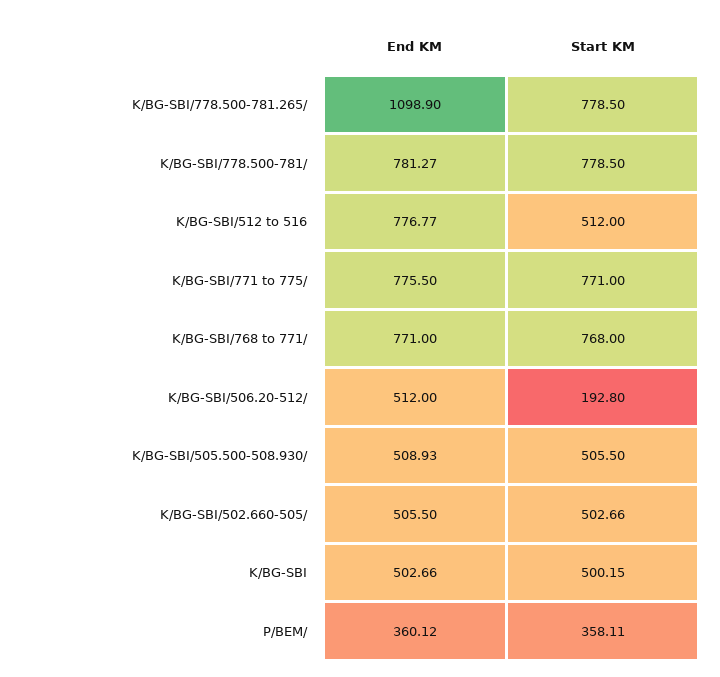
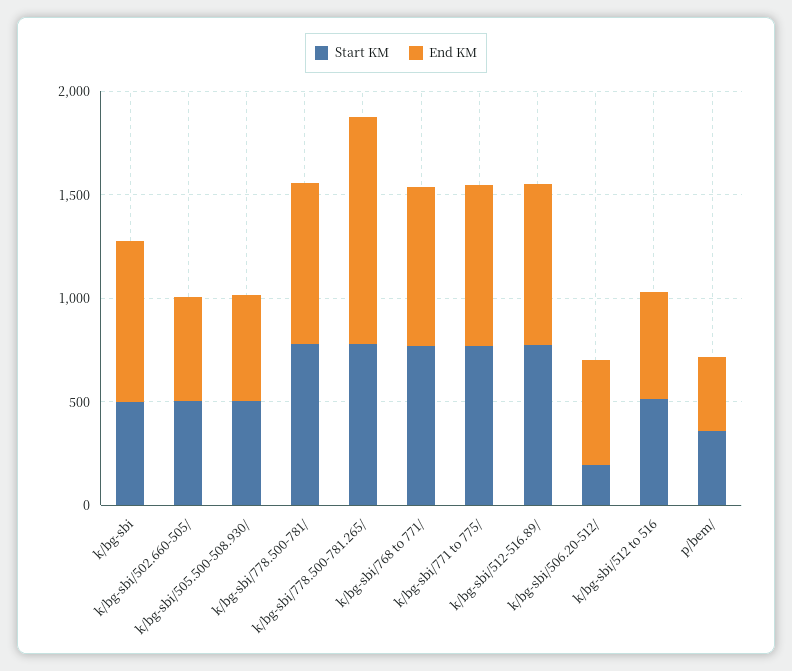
End KM, K/BG-SBI/512 to 516: 776.77 -> 500
End KM, K/BG-SBI: 502.66 -> 800
Start KM, k/bg-sbi/512-516.89/: none -> 800
End KM, k/bg-sbi/512-516.89/: none -> 800

